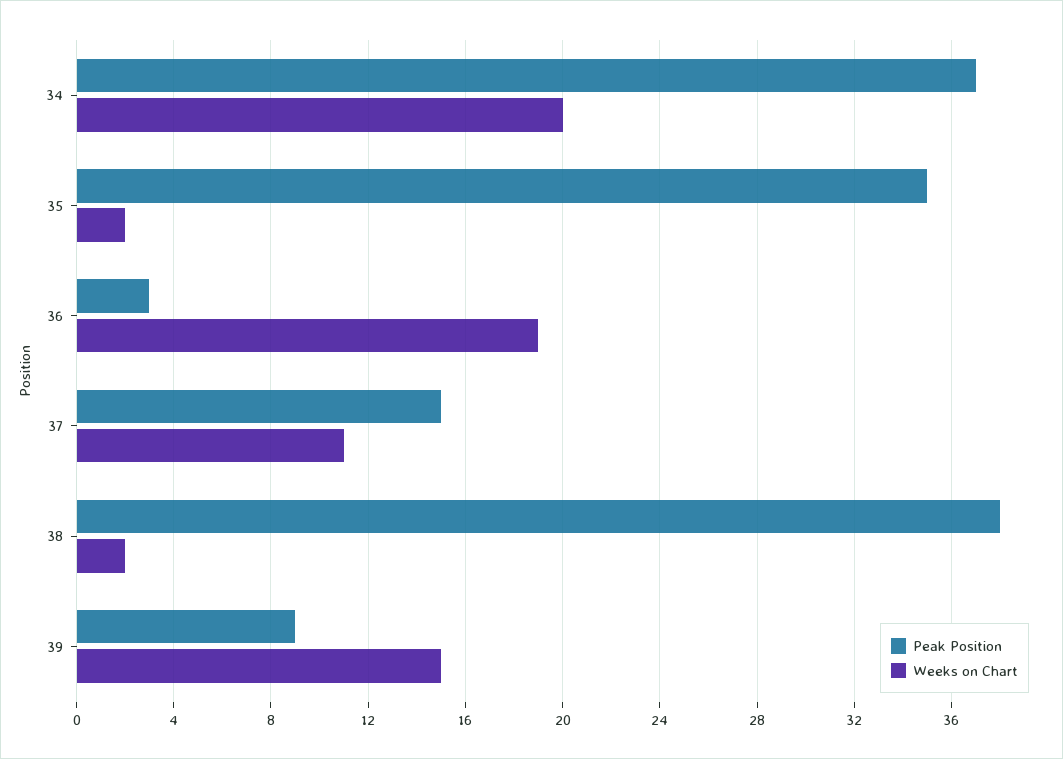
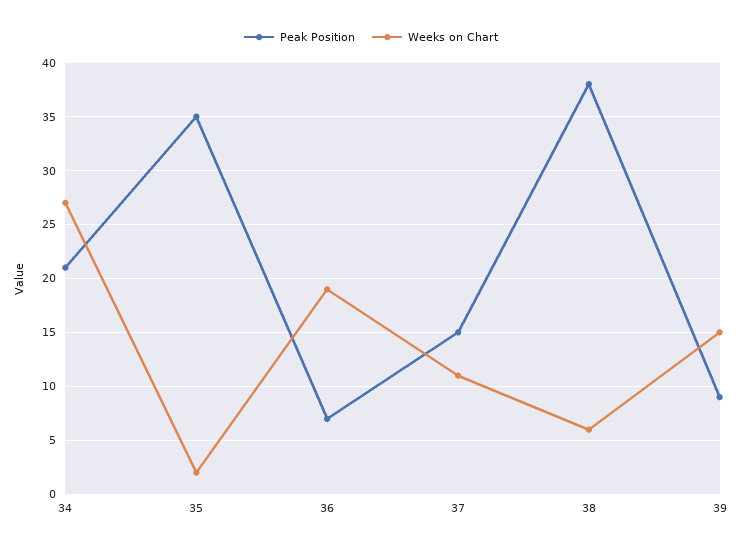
Peak Position, 34: 37 -> 21
Weeks on Chart, 34: 20 -> 27
Peak Position, 36: 3 -> 7
Weeks on Chart, 38: 2 -> 6

